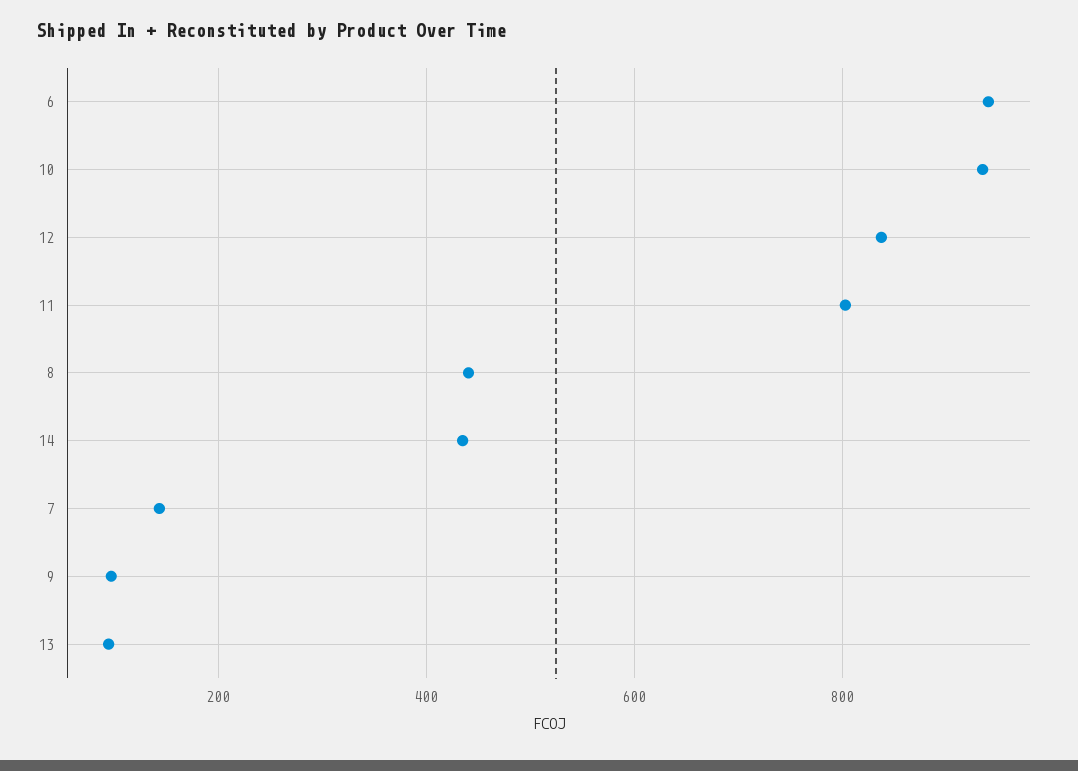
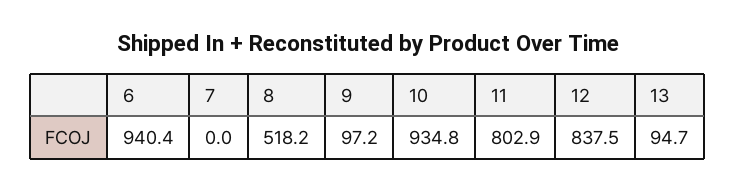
8: 440 -> 518.2
14: 440 -> none
7: 140 -> 0

